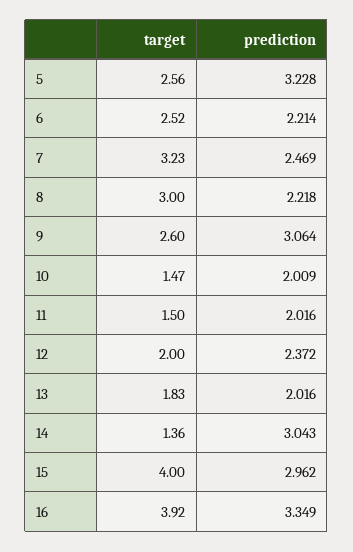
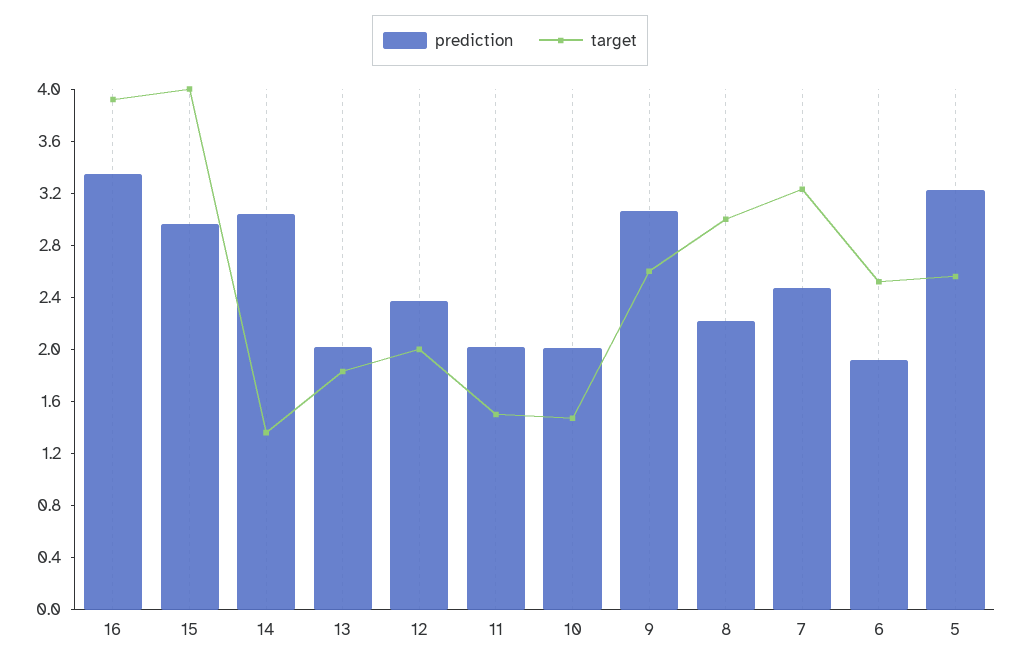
prediction, 6: 2.214 -> 1.9

